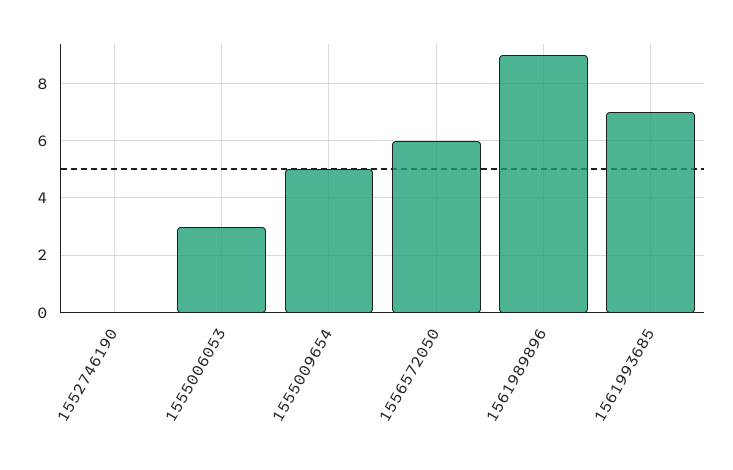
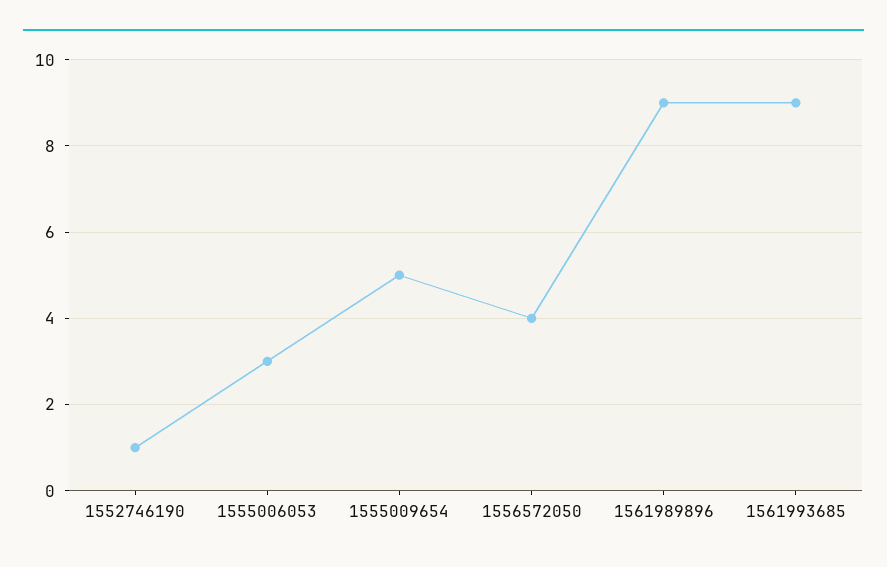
1552746190: 0 -> 1
1556572050: 6 -> 4
1561993685: 7 -> 9

